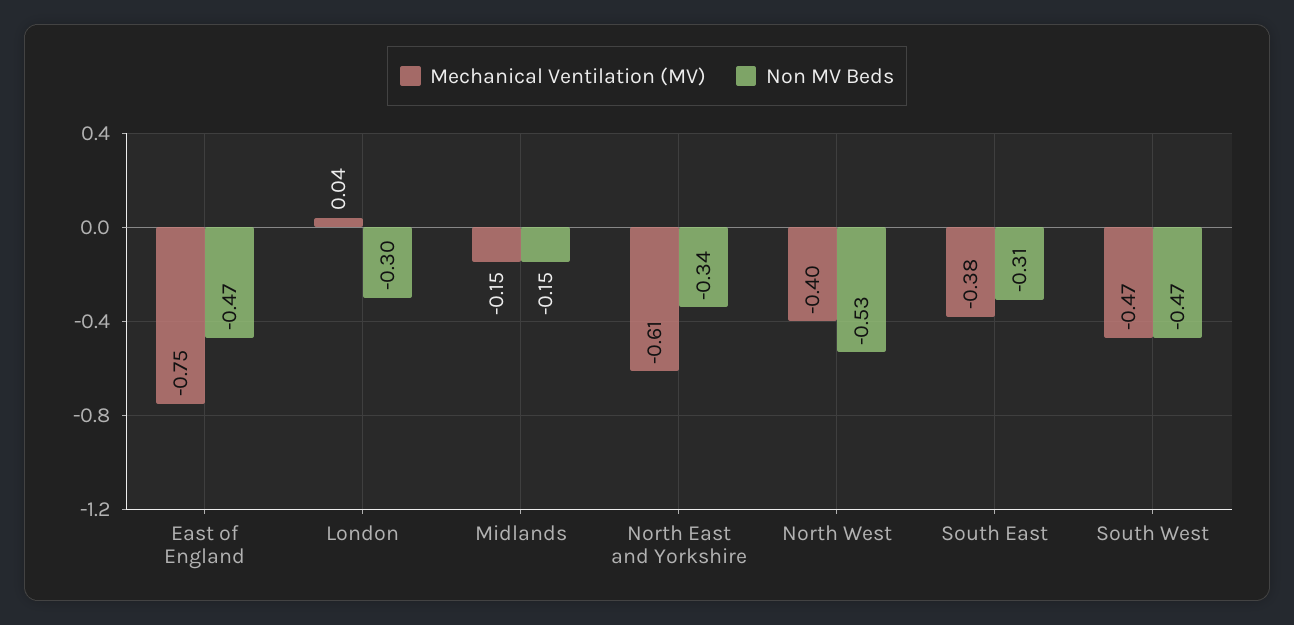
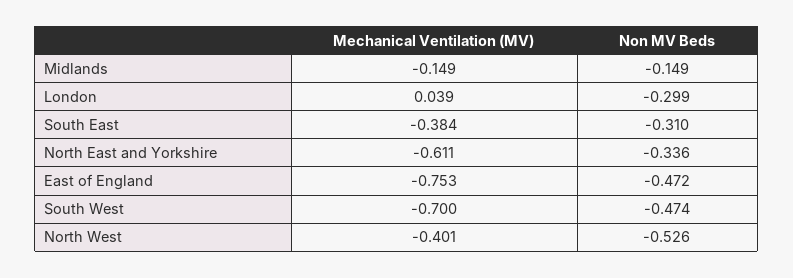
Mechanical Ventilation (MV), South West: -0.47 -> -0.7

